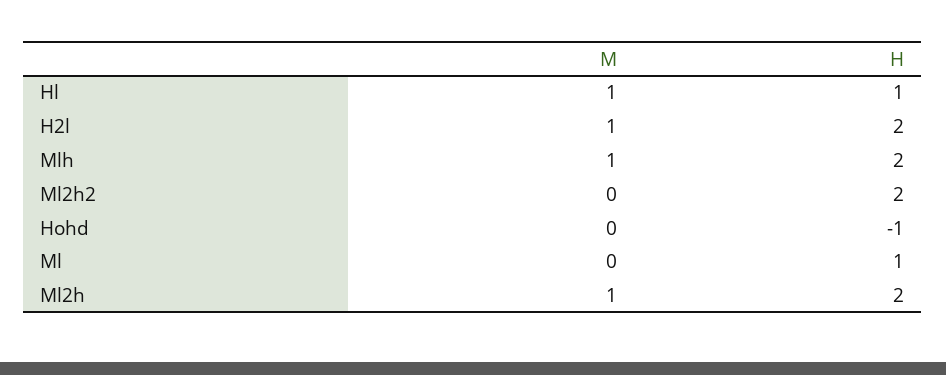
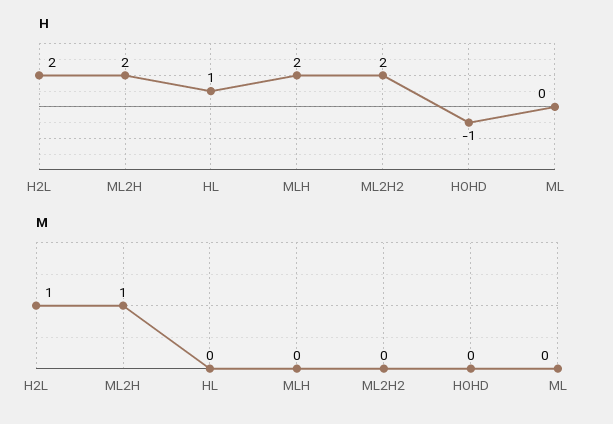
M, Hl: 1 -> 0
M, Mlh: 1 -> 0
H, Ml: 1 -> 0

